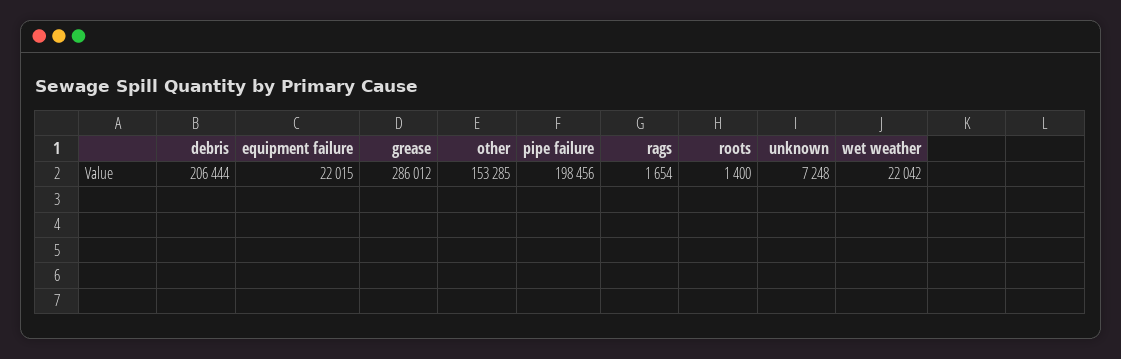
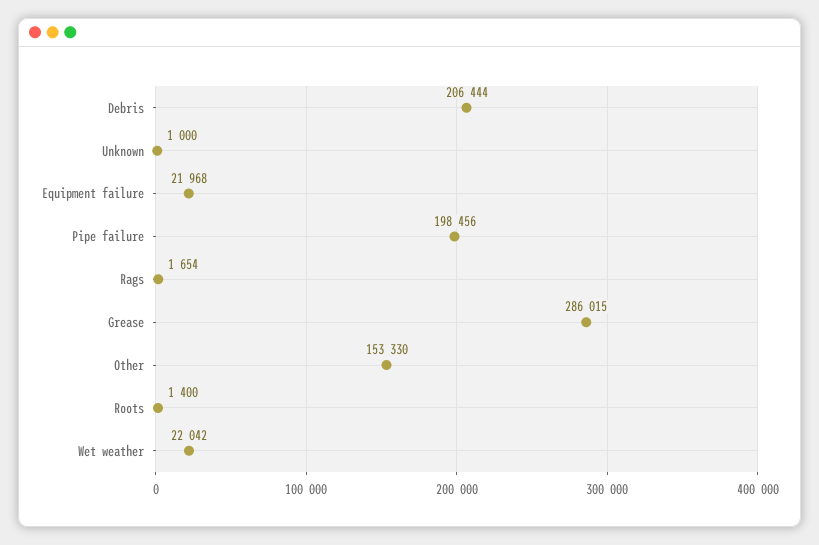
equipment failure: 22015 -> 21968
grease: 286012 -> 286015
other: 153285 -> 153330
unknown: 7248 -> 1000

